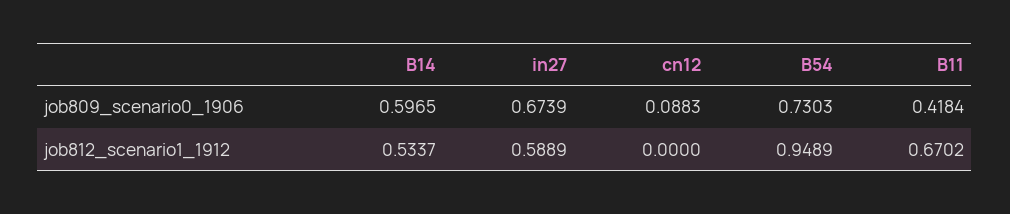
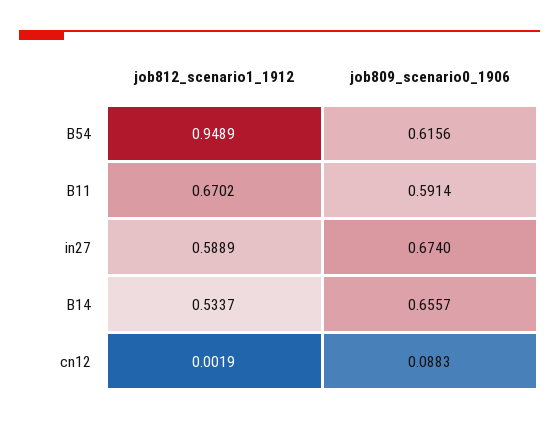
B14, job809_scenario0_1906: 0.5965 -> 0.6557
in27, job809_scenario0_1906: 0.6739 -> 0.674
B54, job809_scenario0_1906: 0.7303 -> 0.6156
B11, job809_scenario0_1906: 0.4184 -> 0.5914
cn12, job812_scenario1_1912: 0 -> 0.0019

